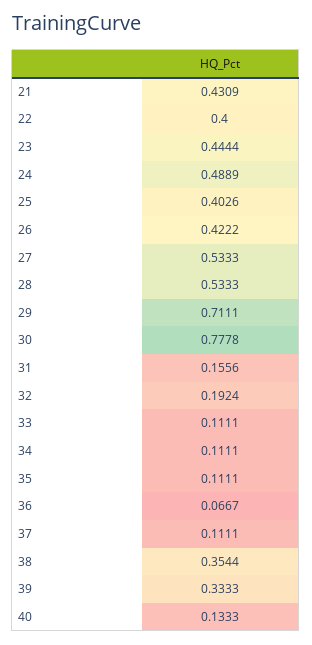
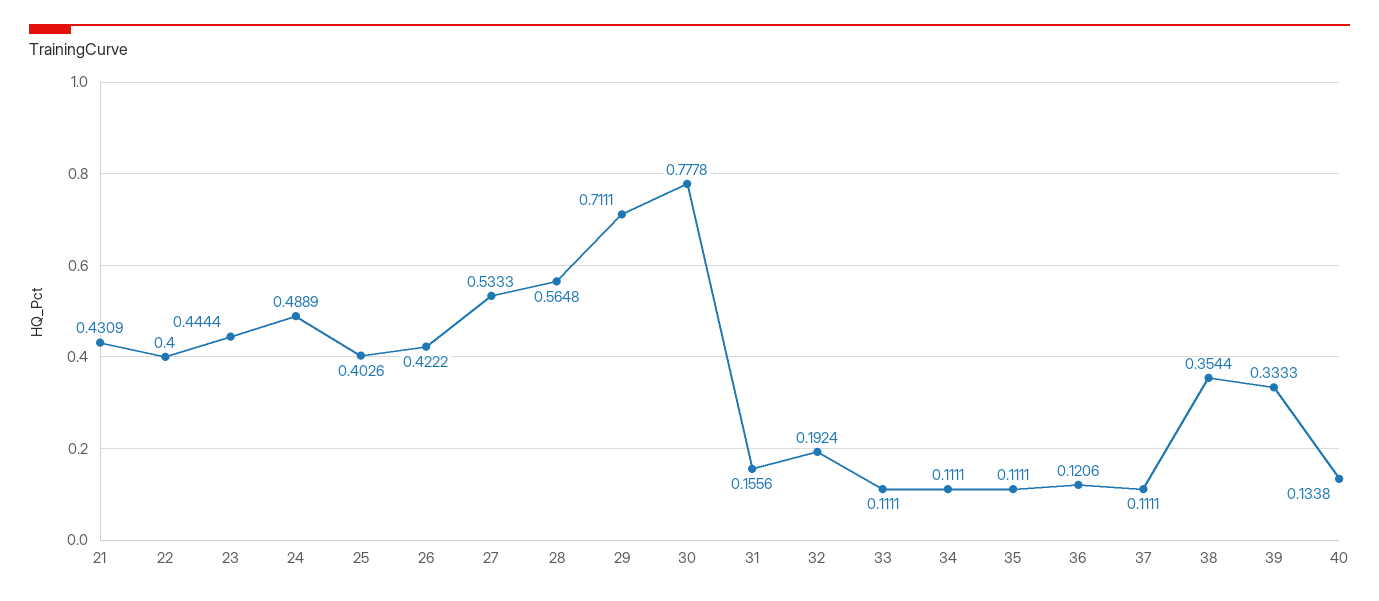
28: 0.5333 -> 0.5648
36: 0.0667 -> 0.1206
40: 0.1333 -> 0.1338

